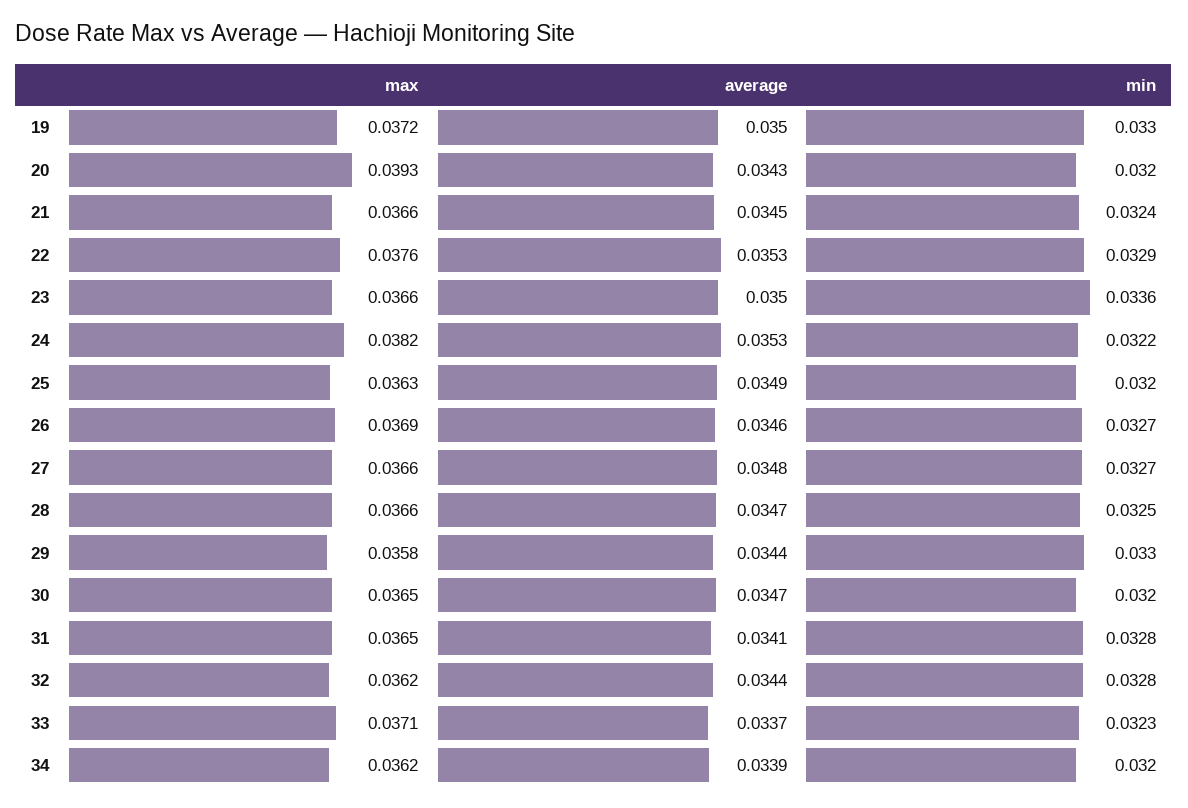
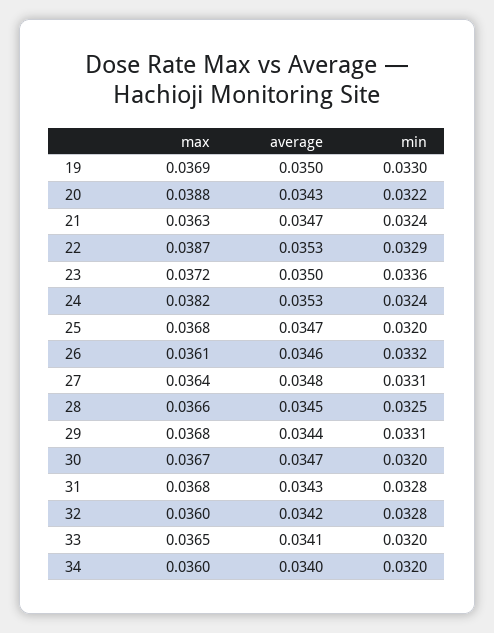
max, 19: 0.0372 -> 0.0369
max, 20: 0.0393 -> 0.0388
min, 20: 0.032 -> 0.0322
max, 21: 0.0366 -> 0.0363
average, 21: 0.0345 -> 0.0347
max, 22: 0.0376 -> 0.0387
max, 23: 0.0366 -> 0.0372
min, 24: 0.0322 -> 0.0324
max, 25: 0.0363 -> 0.0368
average, 25: 0.0349 -> 0.0347
max, 26: 0.0369 -> 0.0361
min, 26: 0.0327 -> 0.0332
max, 27: 0.0366 -> 0.0364
min, 27: 0.0327 -> 0.0331
average, 28: 0.0347 -> 0.0345
max, 29: 0.0358 -> 0.0368
min, 29: 0.033 -> 0.0331
max, 30: 0.0365 -> 0.0367
max, 31: 0.0365 -> 0.0368
average, 31: 0.0341 -> 0.0343
max, 32: 0.0362 -> 0.036
average, 32: 0.0344 -> 0.0342
max, 33: 0.0371 -> 0.0365
average, 33: 0.0337 -> 0.0341
min, 33: 0.0323 -> 0.032
max, 34: 0.0362 -> 0.036
average, 34: 0.0339 -> 0.034

